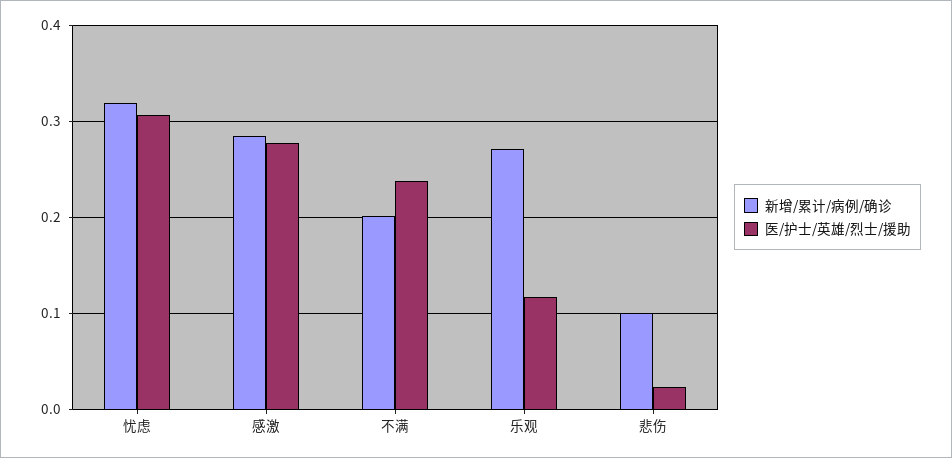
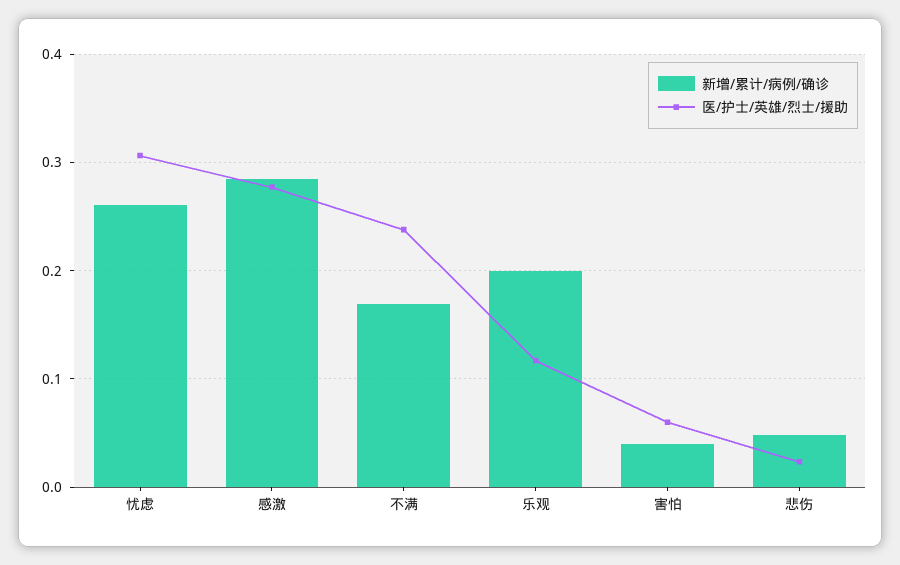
新增/累计/病例/确诊, 忧虑: 0.32 -> 0.26
新增/累计/病例/确诊, 不满: 0.2 -> 0.17
新增/累计/病例/确诊, 乐观: 0.27 -> 0.2
新增/累计/病例/确诊, 悲伤: 0.1 -> 0.05
新增/累计/病例/确诊, 害怕: none -> 0.04
医/护士/英雄/烈士/援助, 害怕: none -> 0.06

